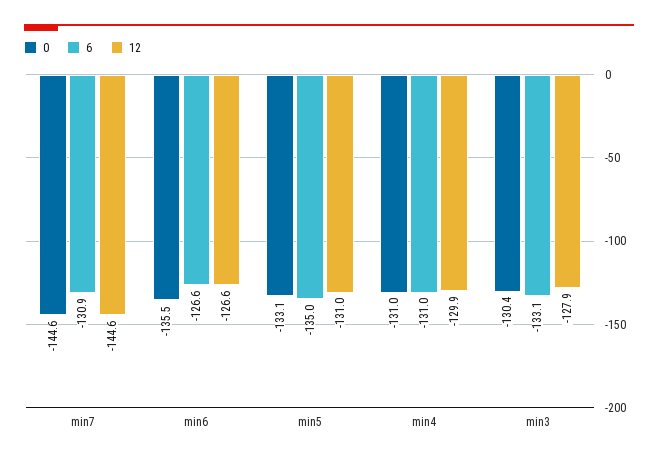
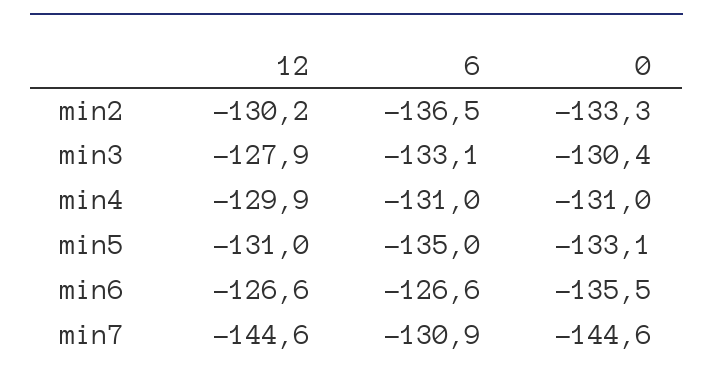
12, min2: none -> -130.2
6, min2: none -> -136.5
0, min2: none -> -133.3

